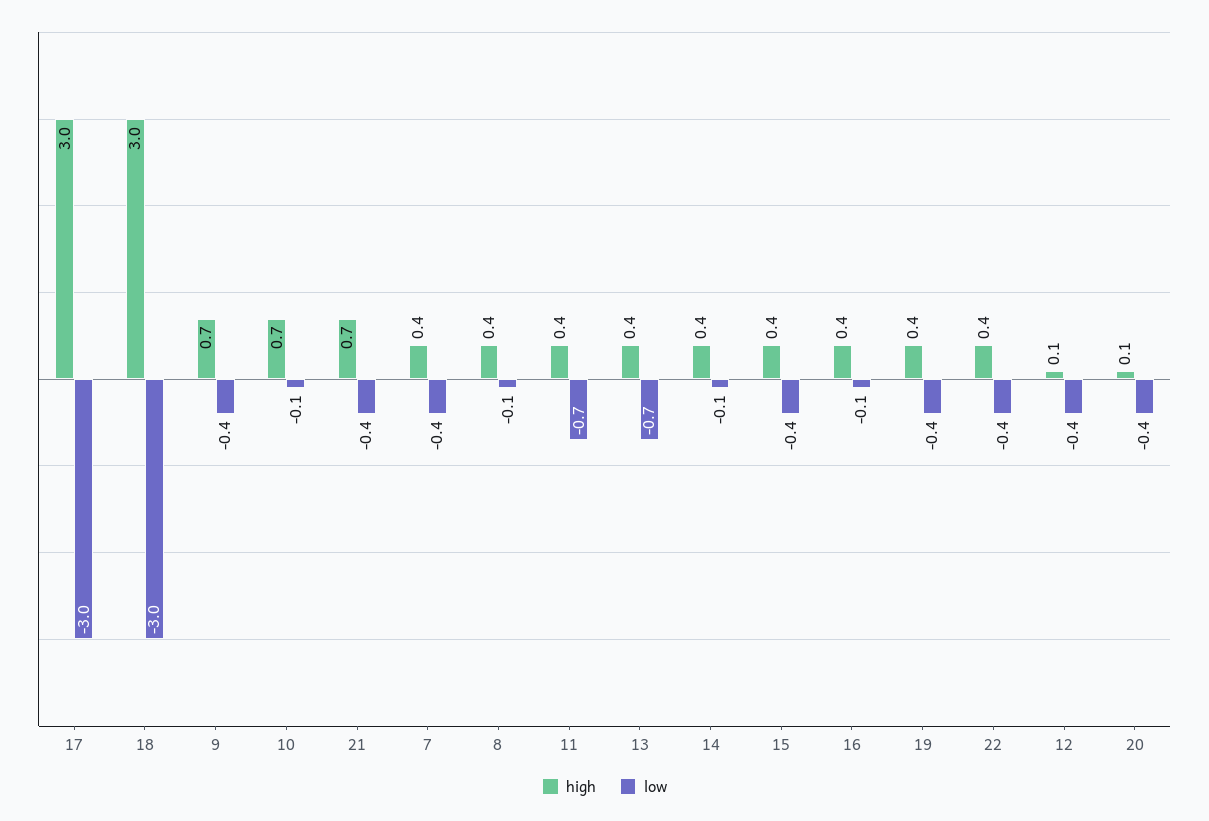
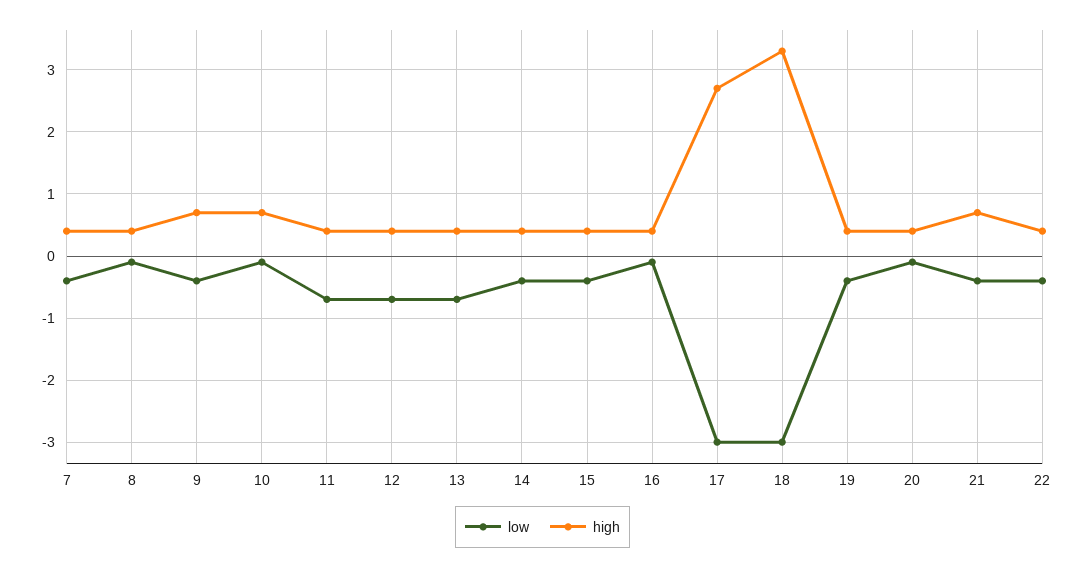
high, 17: 3 -> 2.7
high, 18: 3 -> 3.3
low, 14: -0.1 -> -0.4
high, 12: 0.1 -> 0.4
low, 12: -0.4 -> -0.7
high, 20: 0.1 -> 0.4
low, 20: -0.4 -> -0.1

